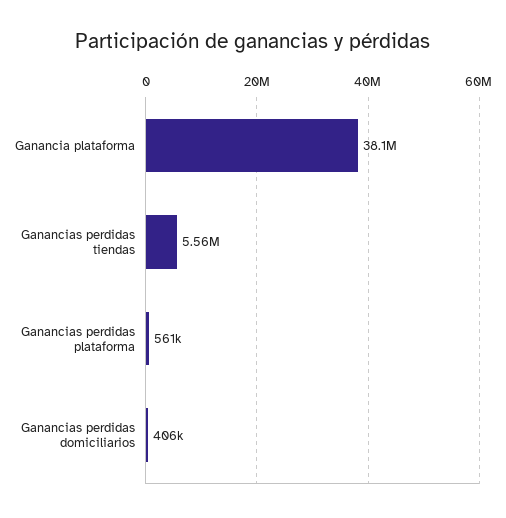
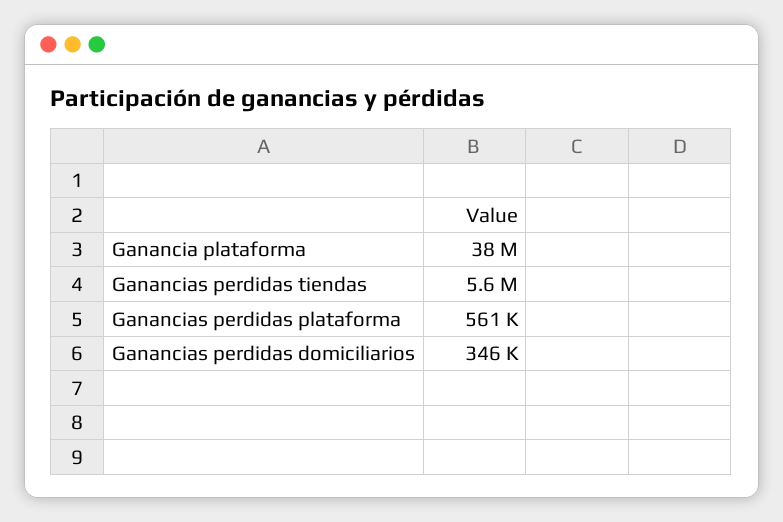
Ganancias perdidas domiciliarios: 406000 -> 346000

